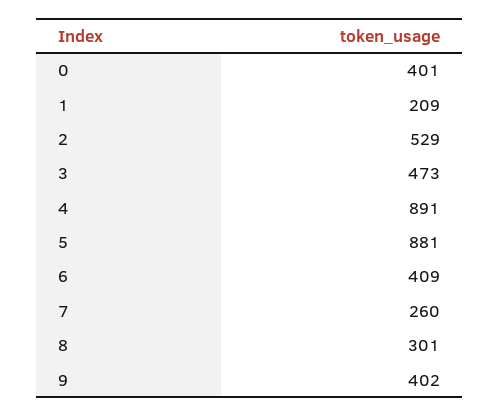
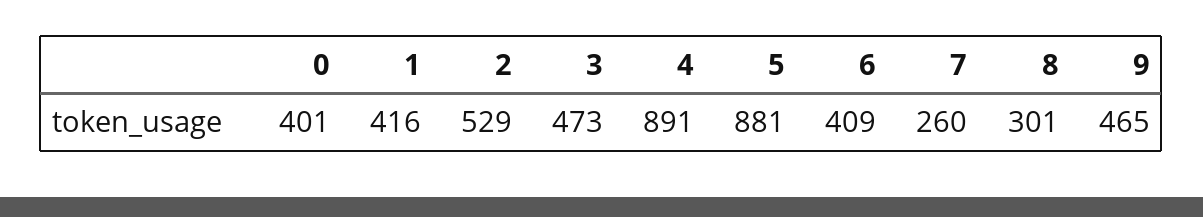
1: 209 -> 416
9: 402 -> 465

